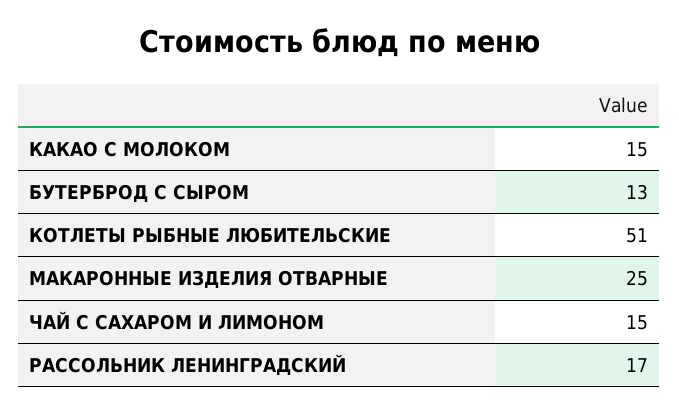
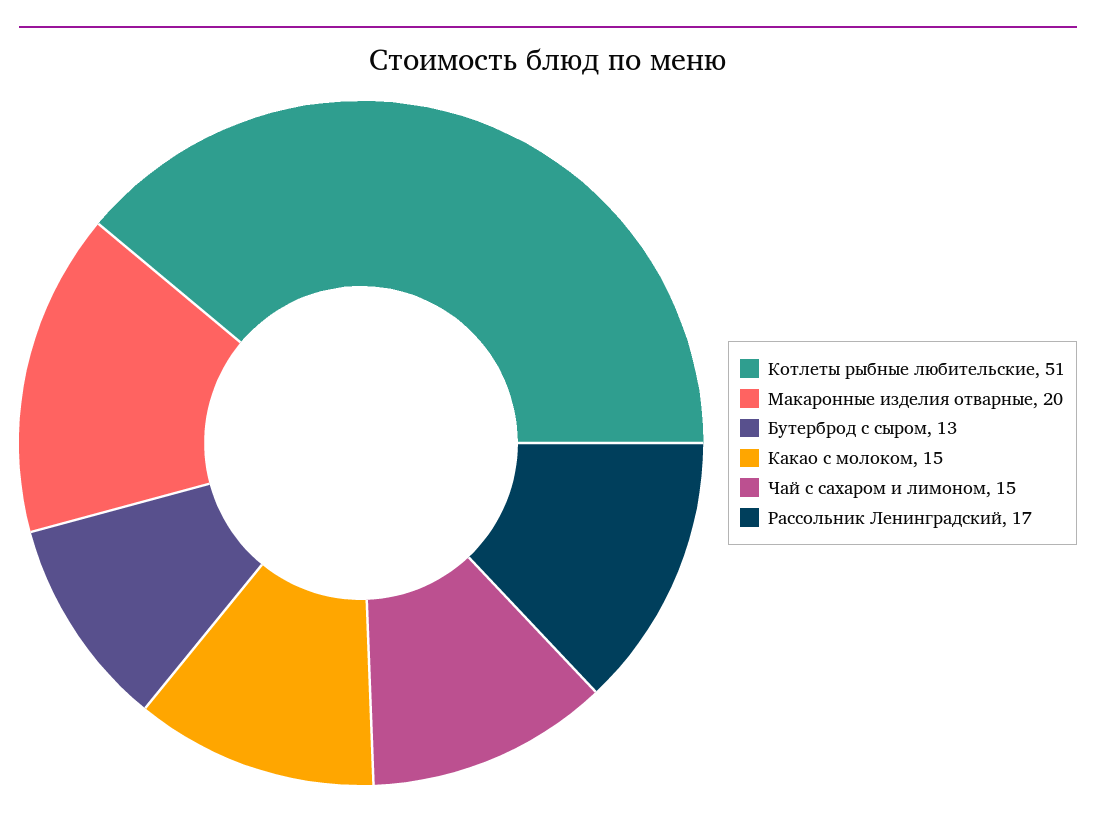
МАКАРОННЫЕ ИЗДЕЛИЯ ОТВАРНЫЕ: 25 -> 20

